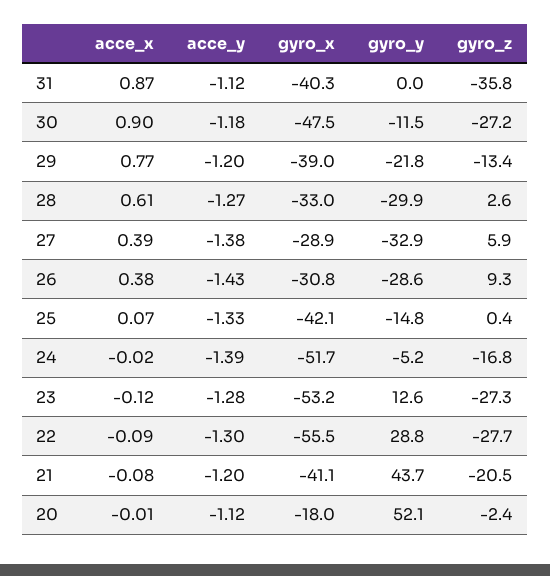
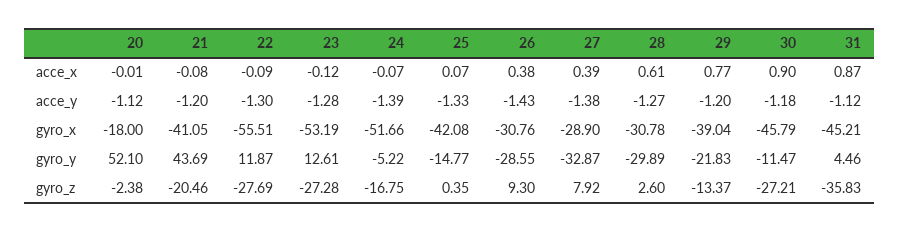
gyro_x, 31: -40.3 -> -45.21
gyro_y, 31: 0 -> 4.46
gyro_x, 30: -47.5 -> -45.79
gyro_x, 28: -33 -> -30.78
gyro_z, 27: 5.9 -> 7.92
acce_x, 24: -0.02 -> -0.07
gyro_y, 22: 28.8 -> 11.87

